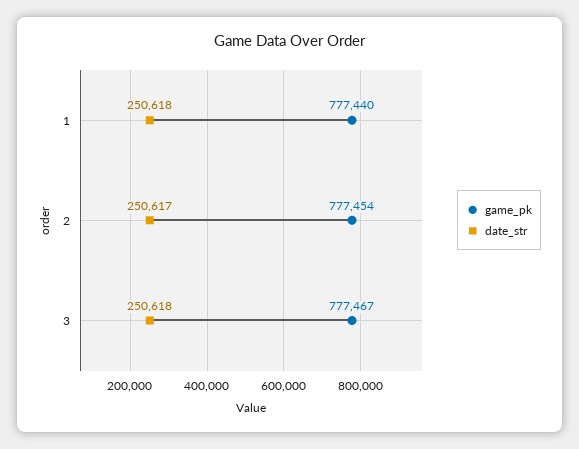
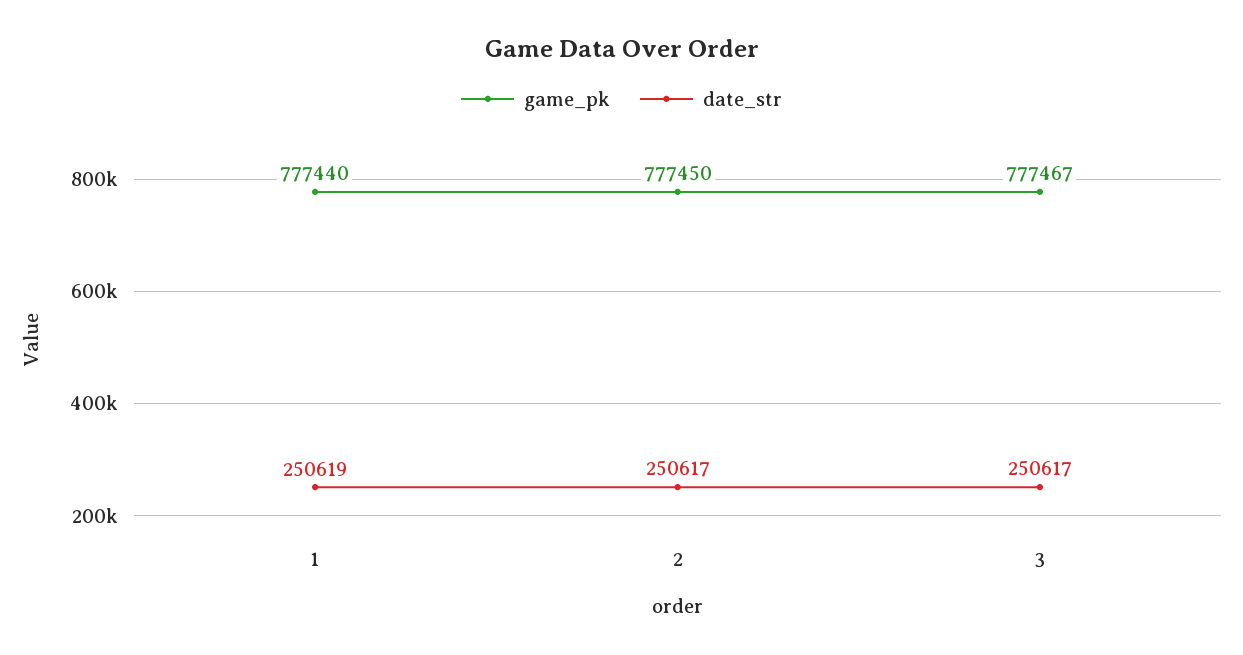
date_str, 1: 250618 -> 250619
game_pk, 2: 777454 -> 777450
date_str, 3: 250618 -> 250617

